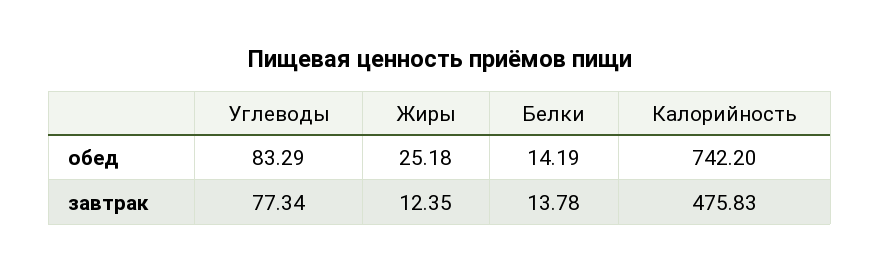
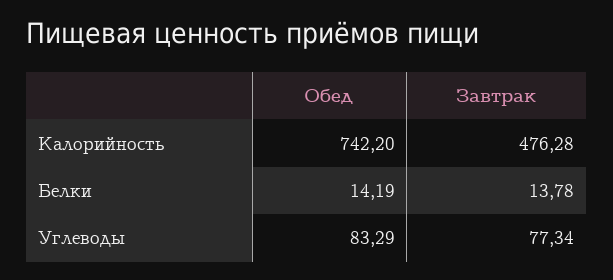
Жиры, обед: 25.18 -> none
Жиры, завтрак: 12.35 -> none
Калорийность, завтрак: 475.83 -> 476.28

